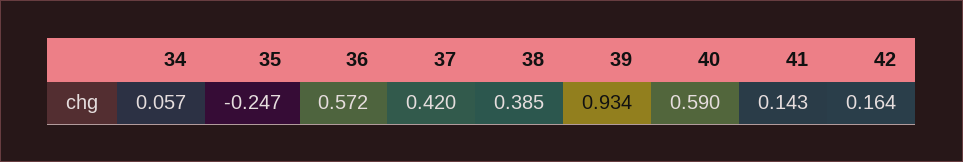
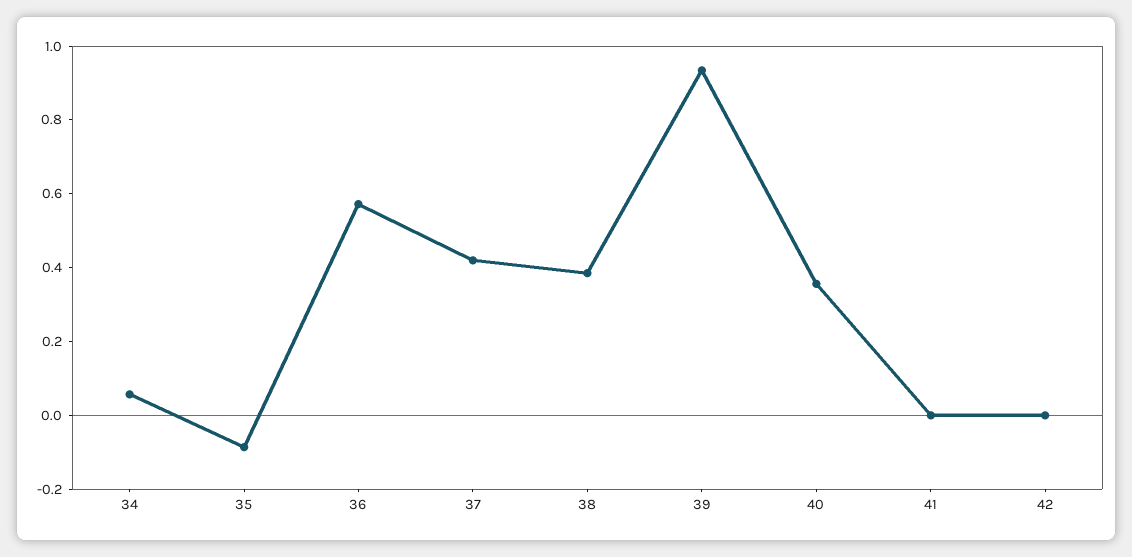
35: -0.247 -> -0.1
40: 0.59 -> 0.35
41: 0.143 -> 0
42: 0.164 -> 0

